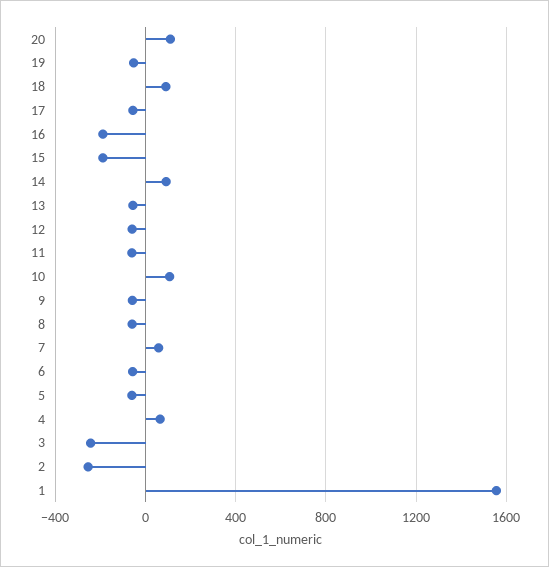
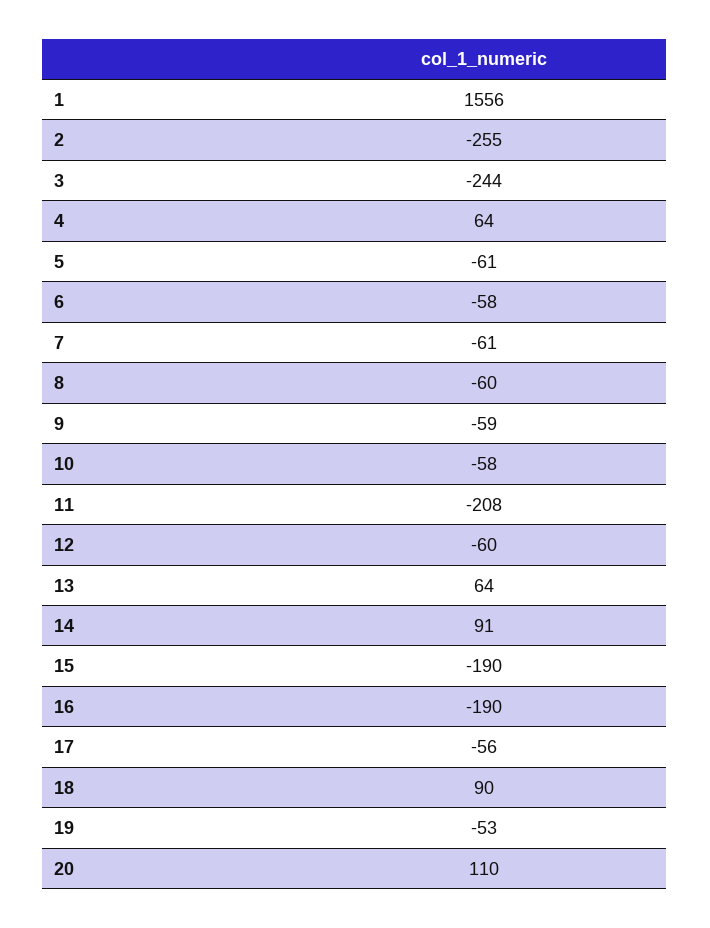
13: -50 -> 64
11: -50 -> -208
10: 100 -> -58
7: 50 -> -61

